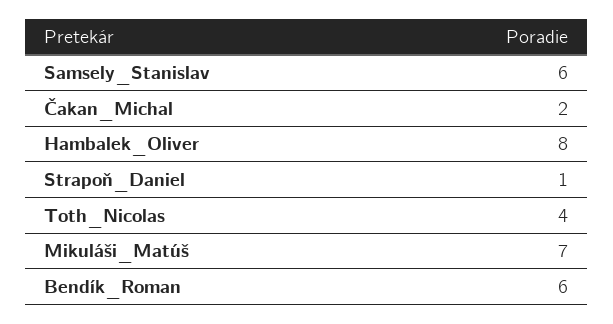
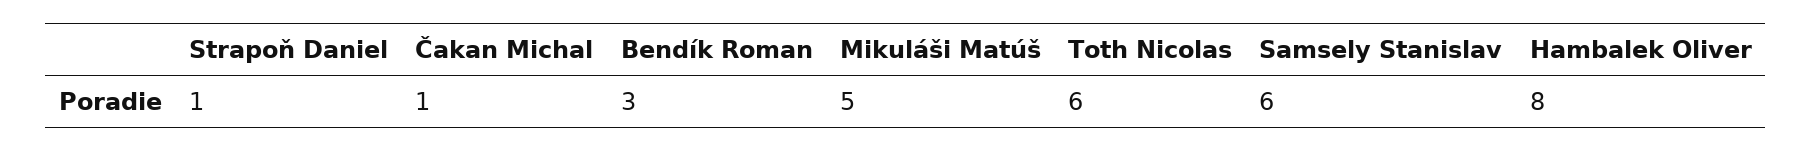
Čakan_Michal: 2 -> 1
Toth_Nicolas: 4 -> 6
Mikuláši_Matúš: 7 -> 5
Bendík_Roman: 6 -> 3

